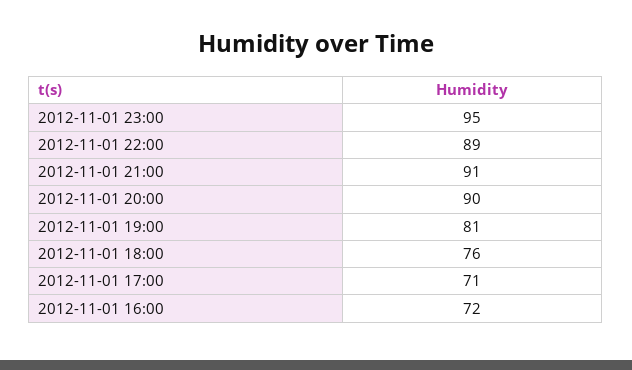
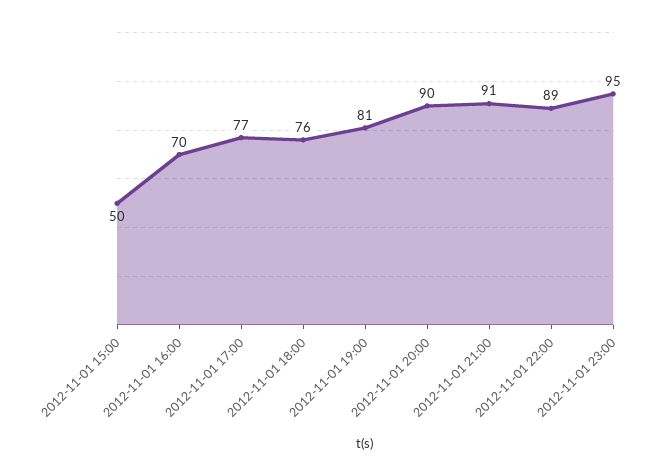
2012-11-01 17:00: 71 -> 77
2012-11-01 16:00: 72 -> 70
2012-11-01 15:00: none -> 50

